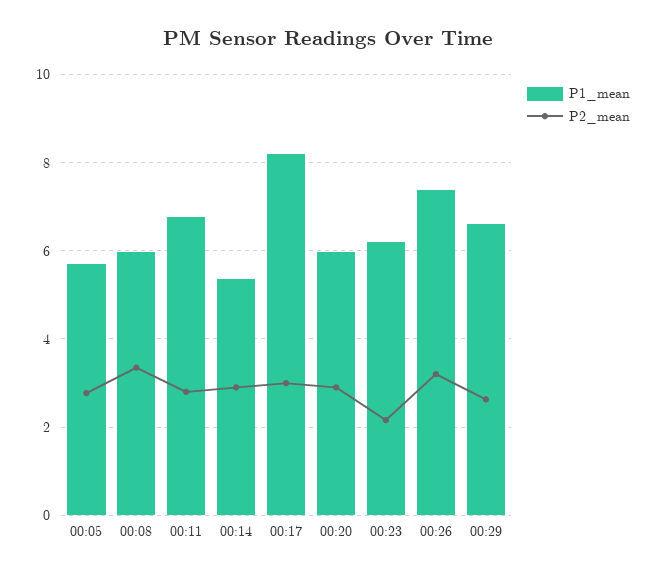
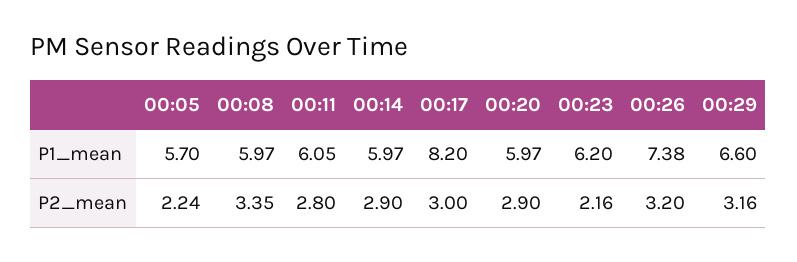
P2_mean, 00:05: 2.8 -> 2.24
P1_mean, 00:11: 6.8 -> 6.05
P1_mean, 00:14: 5.4 -> 5.97
P2_mean, 00:29: 2.6 -> 3.16

